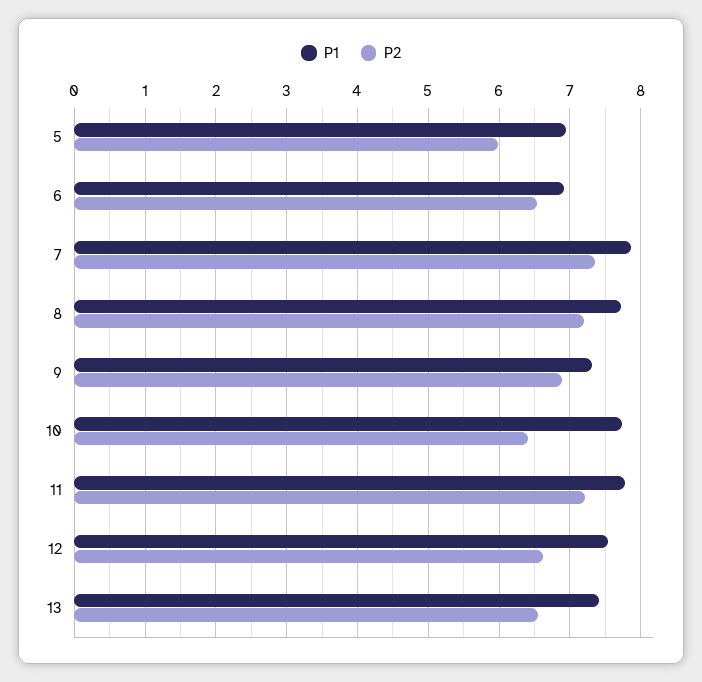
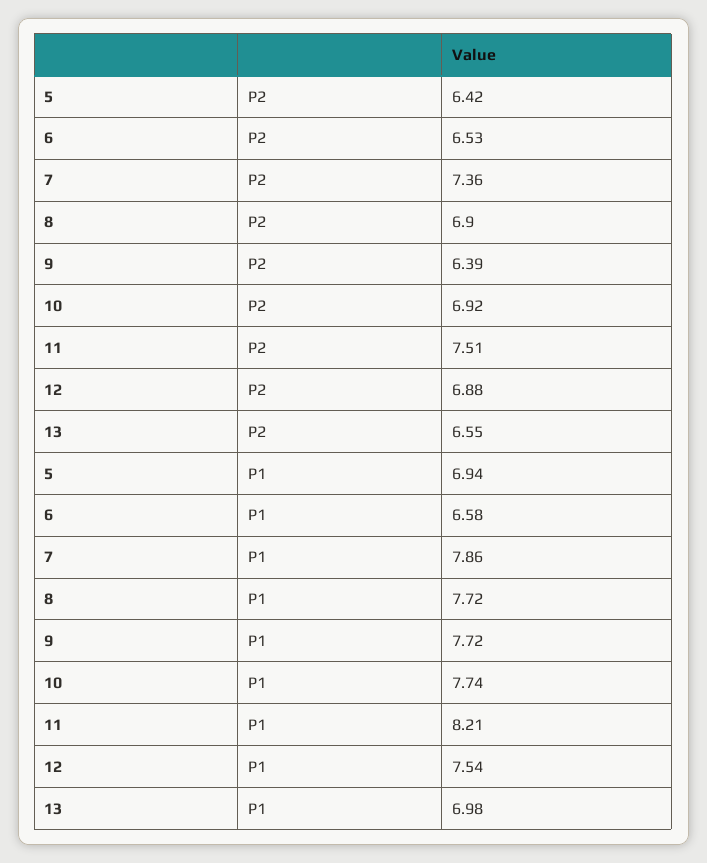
P2, 5: 6 -> 6.42
P1, 6: 6.9 -> 6.58
P2, 8: 7.2 -> 6.9
P1, 9: 7.3 -> 7.72
P2, 9: 6.9 -> 6.39
P2, 10: 6.4 -> 6.92
P1, 11: 7.8 -> 8.21
P2, 11: 7.2 -> 7.51
P2, 12: 6.6 -> 6.88
P1, 13: 7.4 -> 6.98

